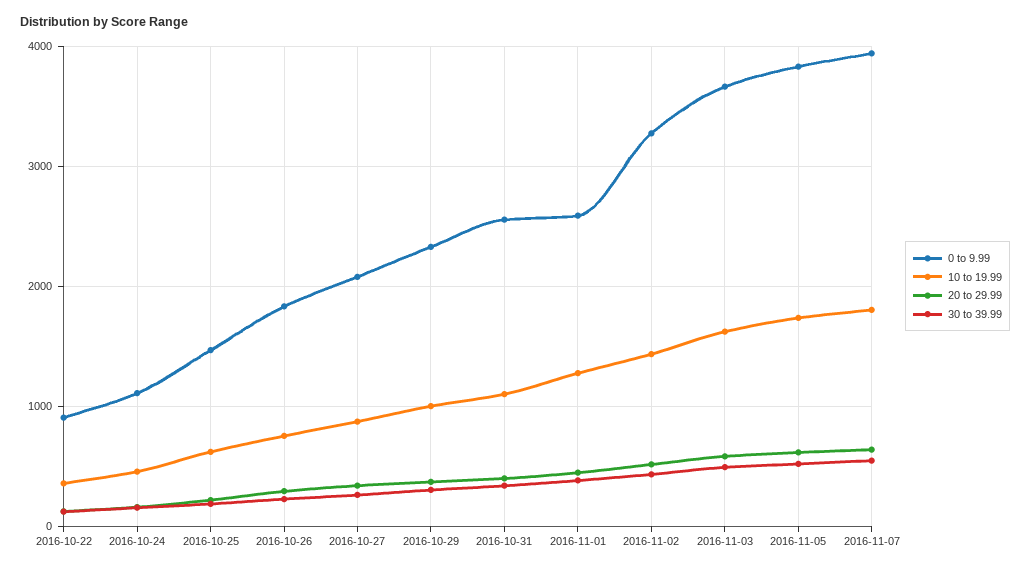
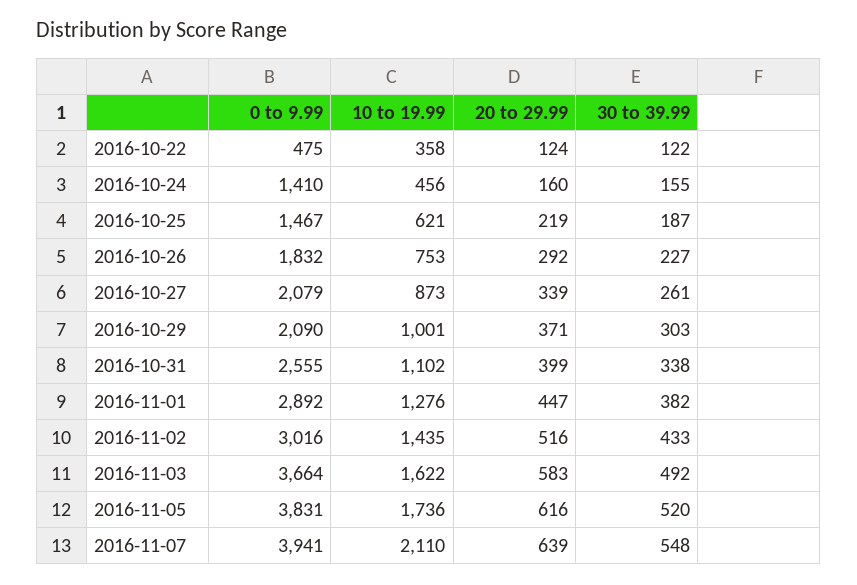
0 to 9.99, 2016-10-22: 900 -> 475
0 to 9.99, 2016-10-24: 1100 -> 1410
0 to 9.99, 2016-10-29: 2300 -> 2090
0 to 9.99, 2016-11-01: 2600 -> 2892
0 to 9.99, 2016-11-02: 3300 -> 3016
10 to 19.99, 2016-11-07: 1800 -> 2110

